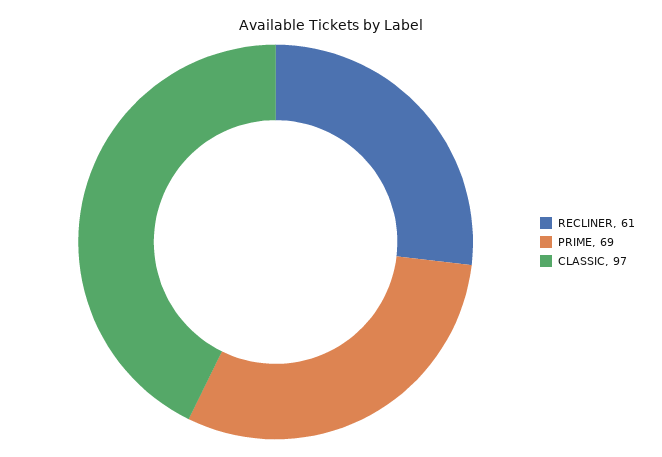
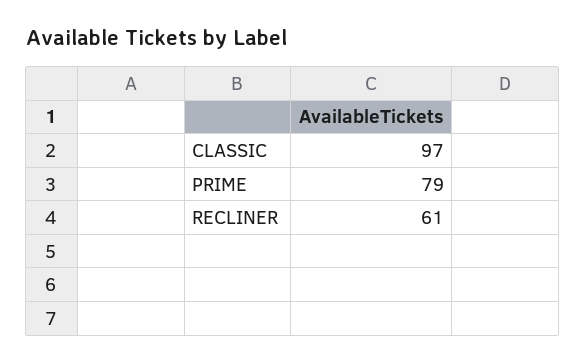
PRIME: 69 -> 79

